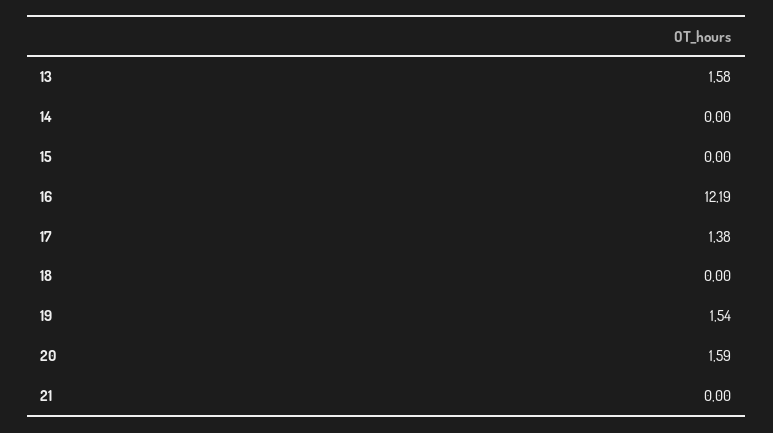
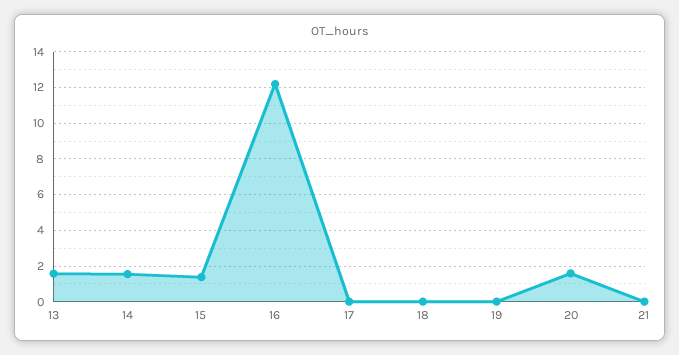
14: 0 -> 1.5
15: 0 -> 1.5
17: 1.38 -> 0
19: 1.54 -> 0

